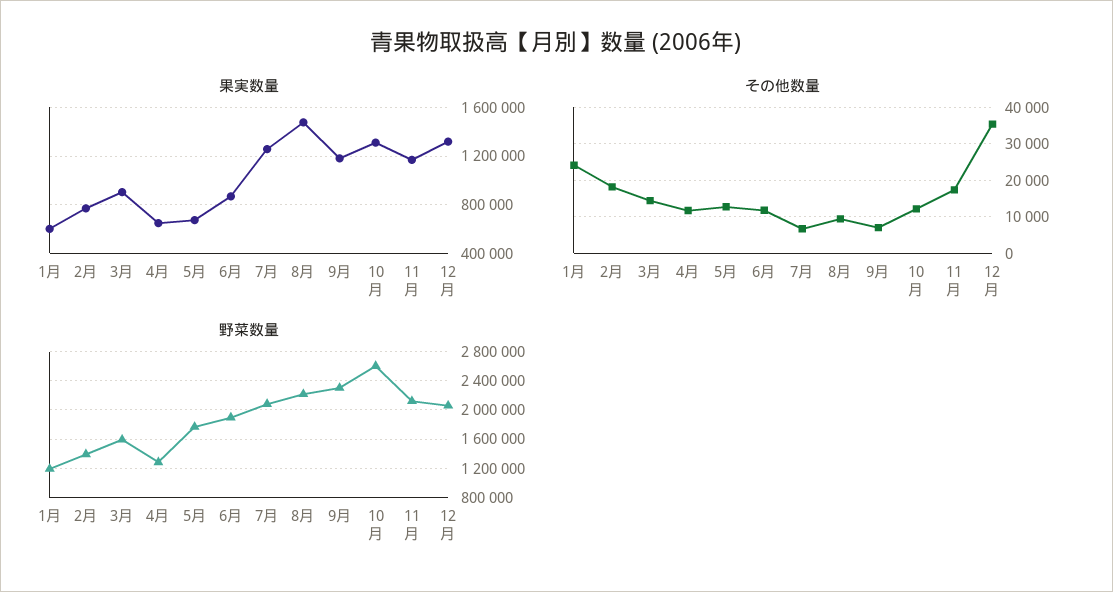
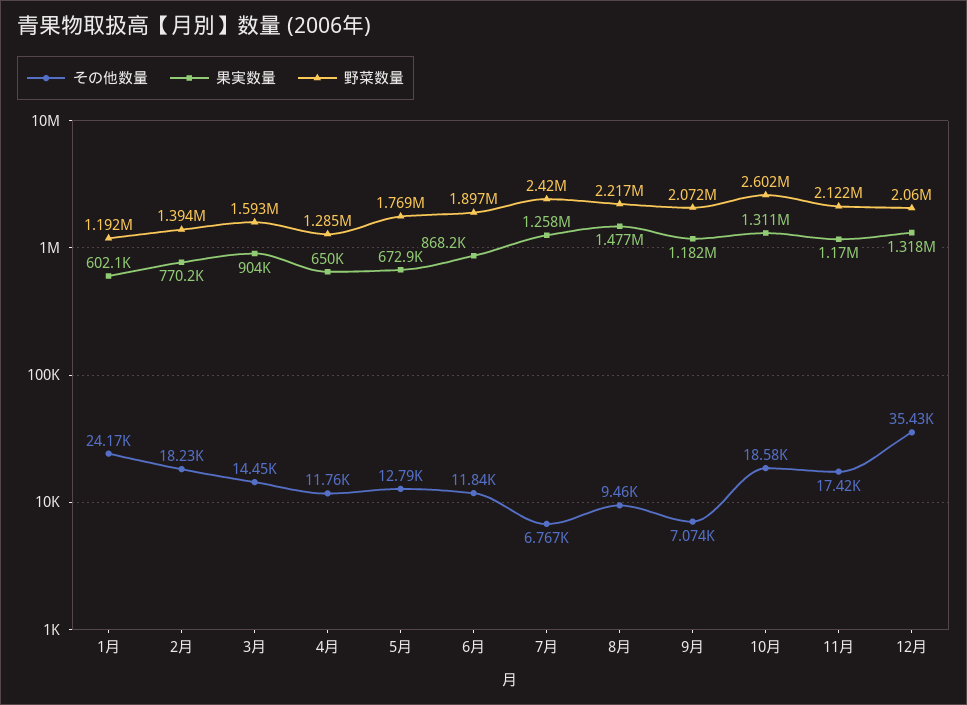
その他数量, 10月: 12000 -> 18580
野菜数量, 7月: 2100000 -> 2420000
野菜数量, 9月: 2300000 -> 2072000

